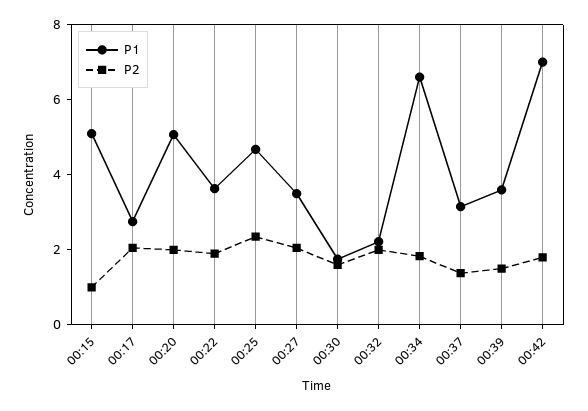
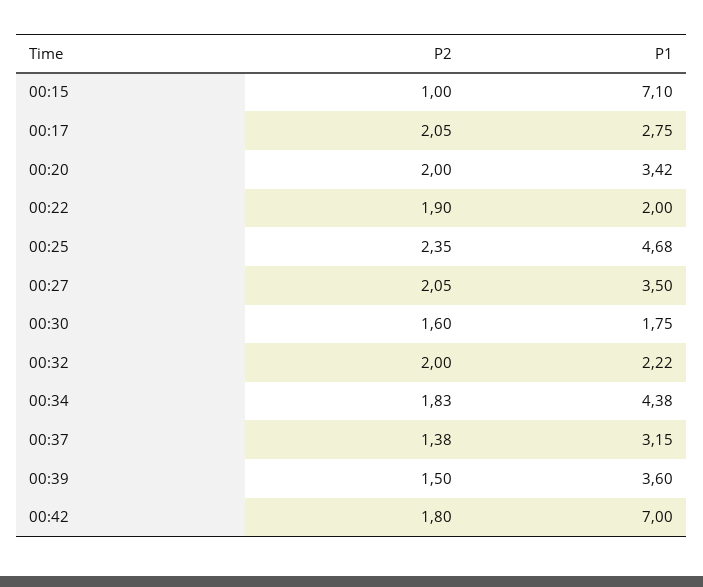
P1, 00:15: 5 -> 7.1
P1, 00:20: 5 -> 3.42
P1, 00:22: 3.5 -> 2
P1, 00:34: 6.5 -> 4.38

